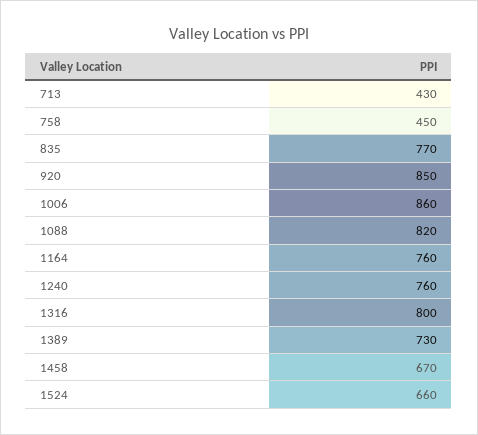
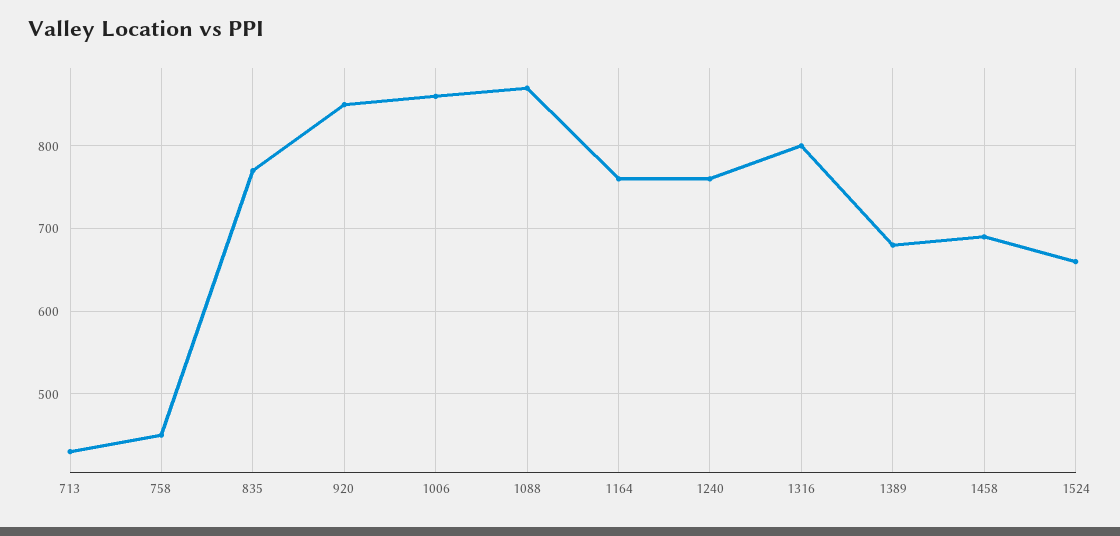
1088: 820 -> 870
1389: 730 -> 680
1458: 670 -> 690

